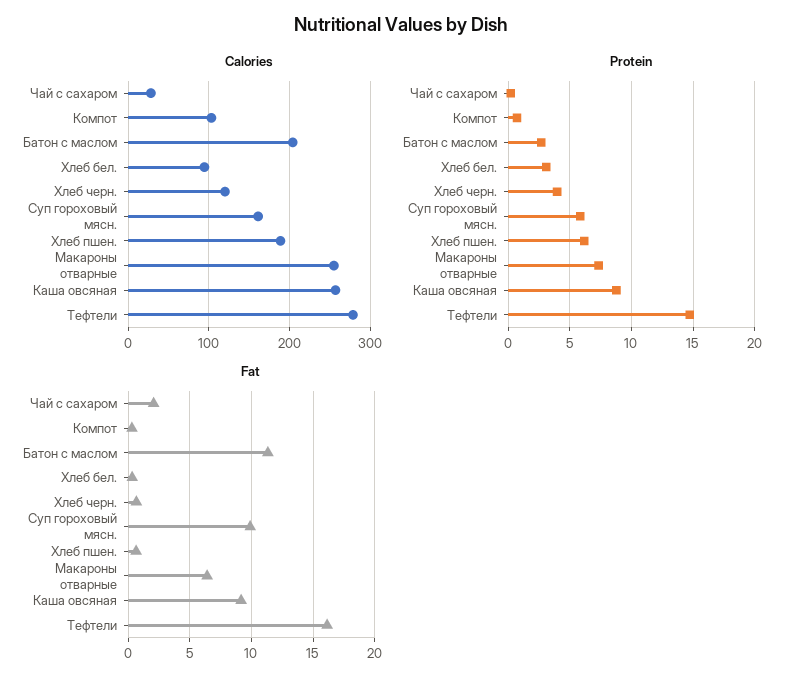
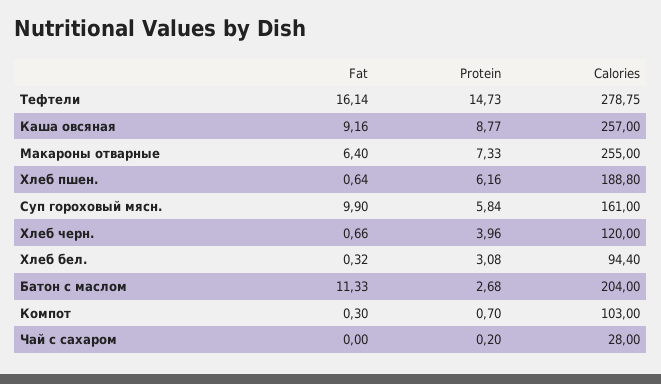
Fat, Чай с сахаром: 2 -> 0

